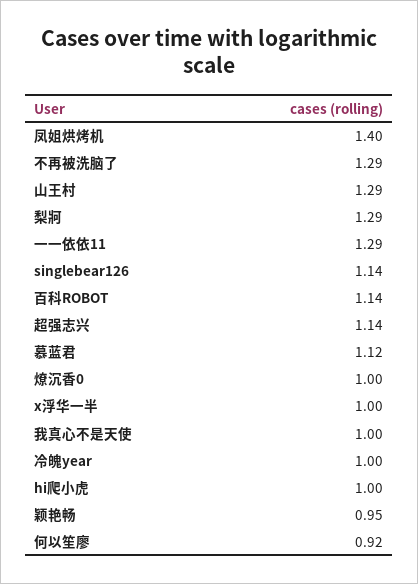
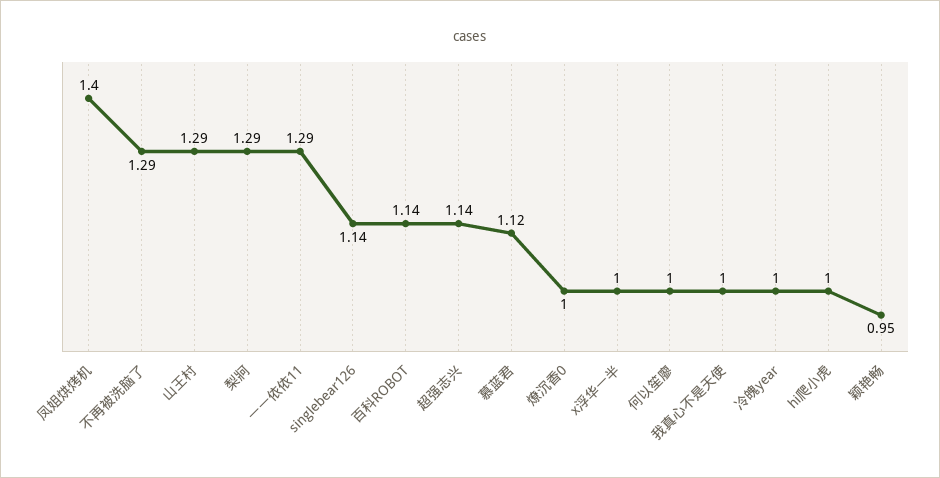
何以笙廖: 0.92 -> 1

